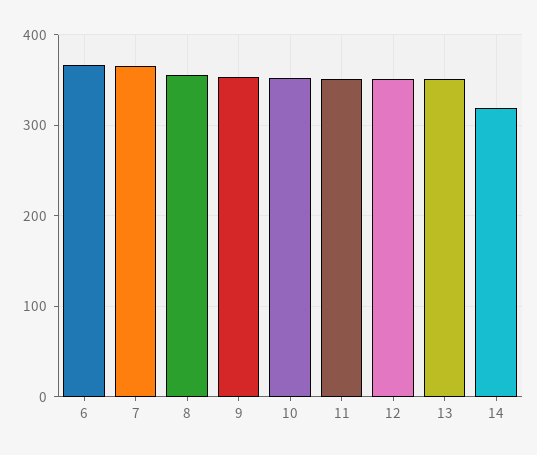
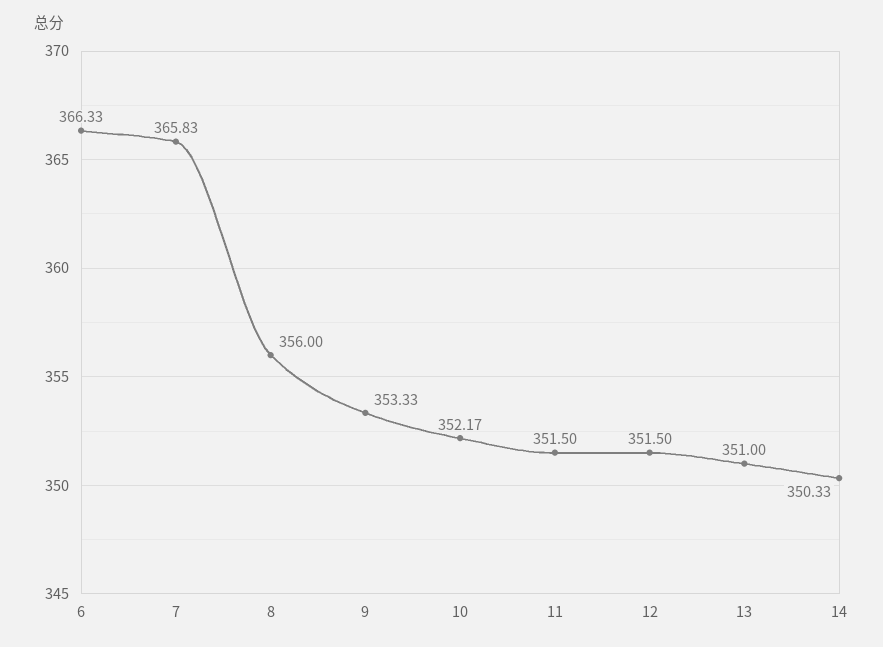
14: 320 -> 350.33

